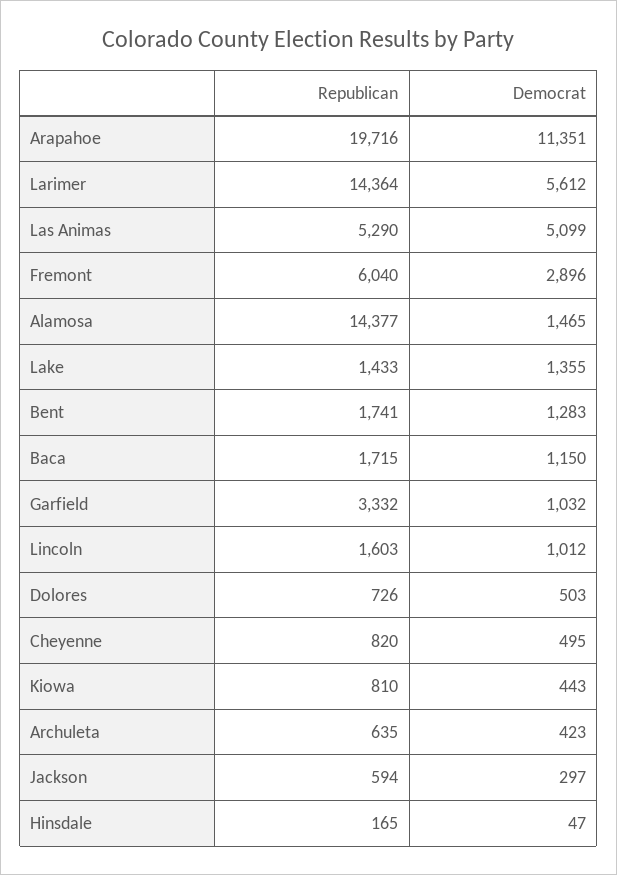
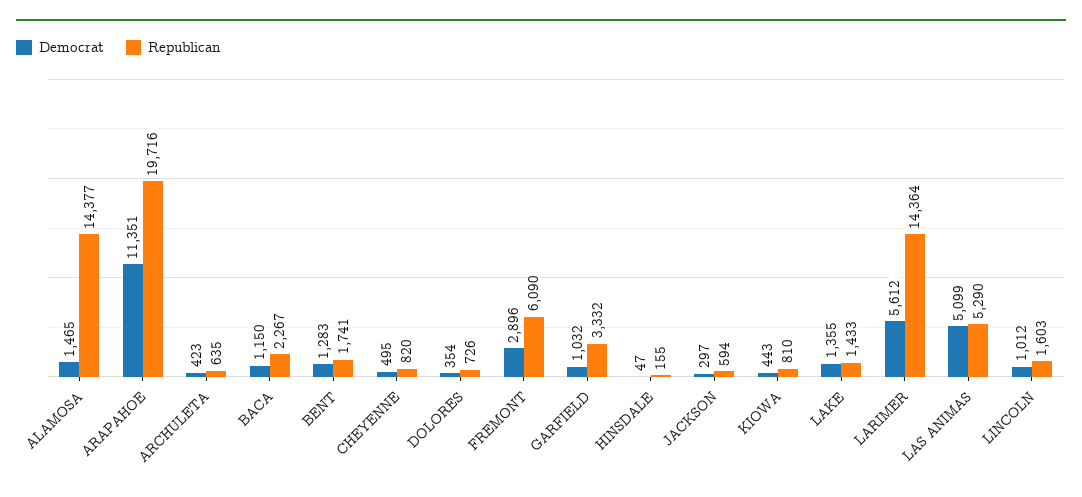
Republican, Fremont: 6040 -> 6090
Republican, Baca: 1715 -> 2267
Democrat, Dolores: 503 -> 354
Republican, Hinsdale: 165 -> 155

